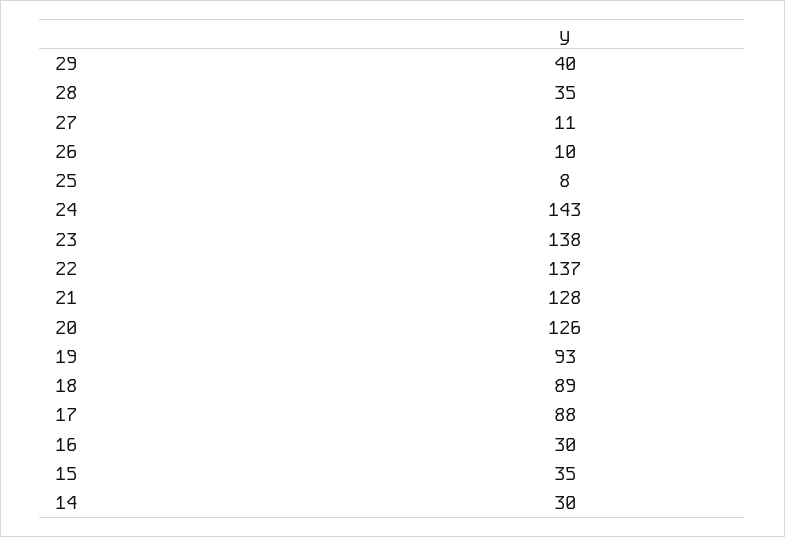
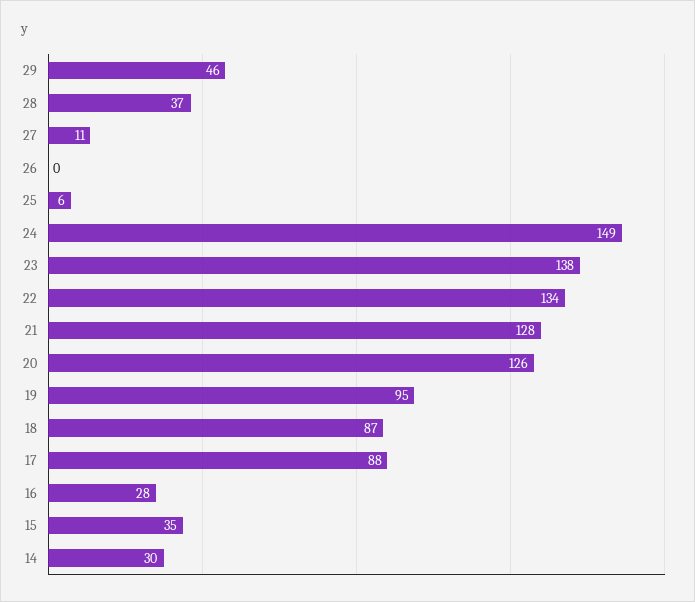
29: 40 -> 46
28: 35 -> 37
26: 10 -> 0
25: 8 -> 6
24: 143 -> 149
22: 137 -> 134
19: 93 -> 95
18: 89 -> 87
16: 30 -> 28

